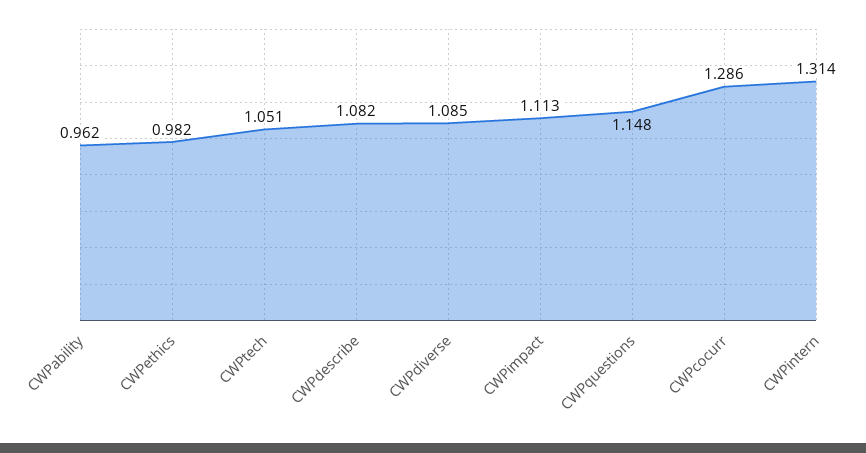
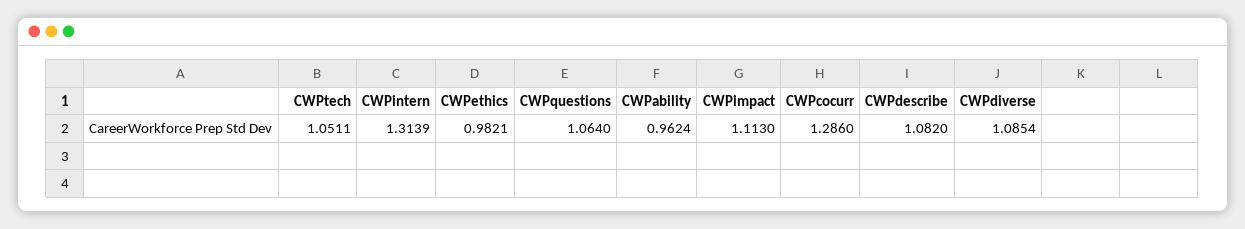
CWPquestions: 1.148 -> 1.064

